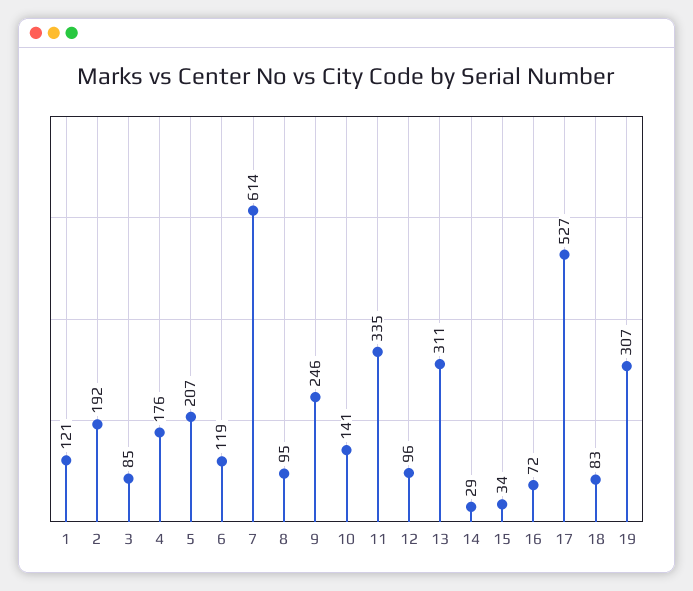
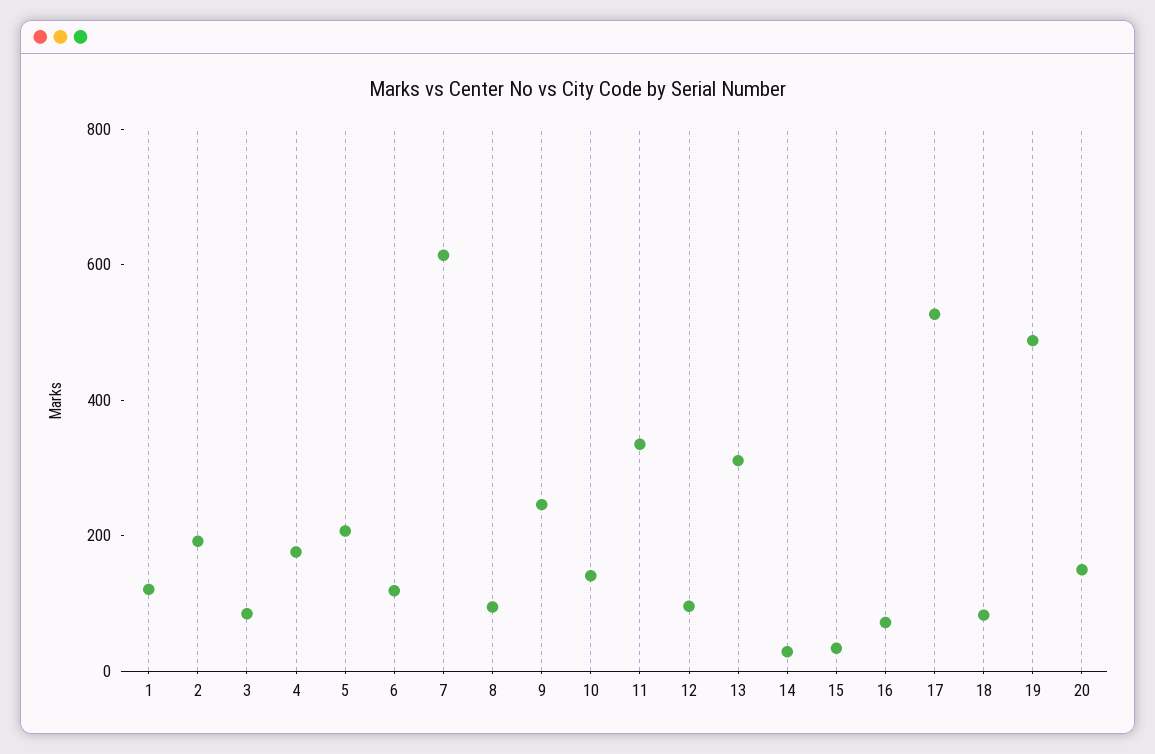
19: 307 -> 500
20: none -> 150

